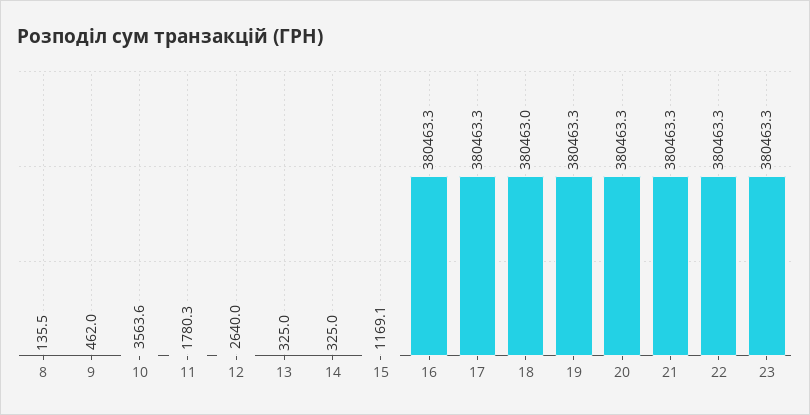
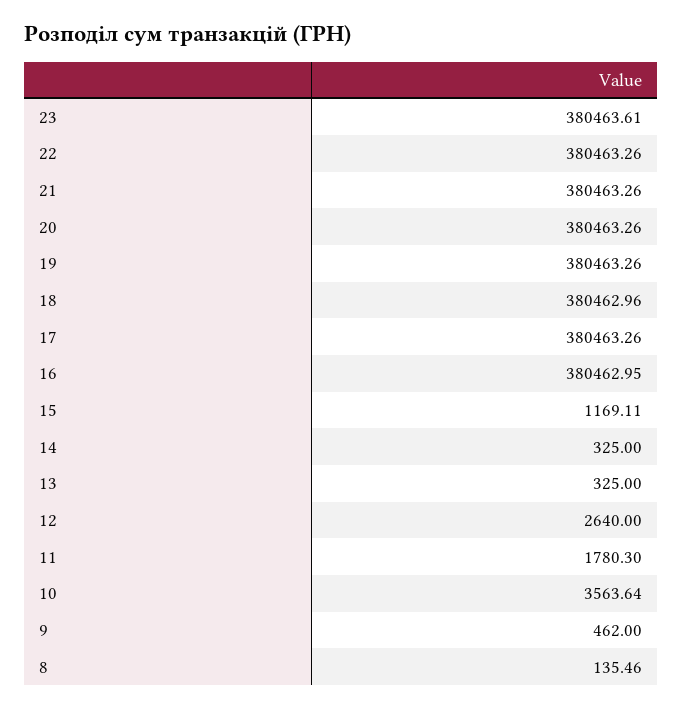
16: 380463.3 -> 380462.95
23: 380463.3 -> 380463.61

